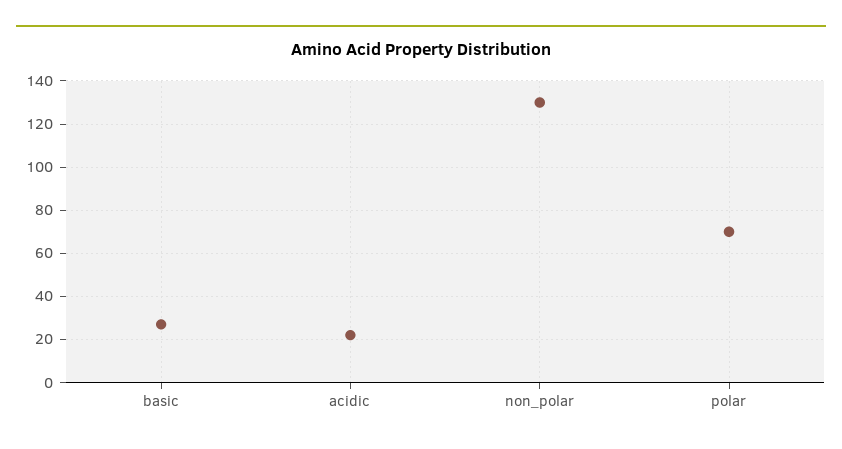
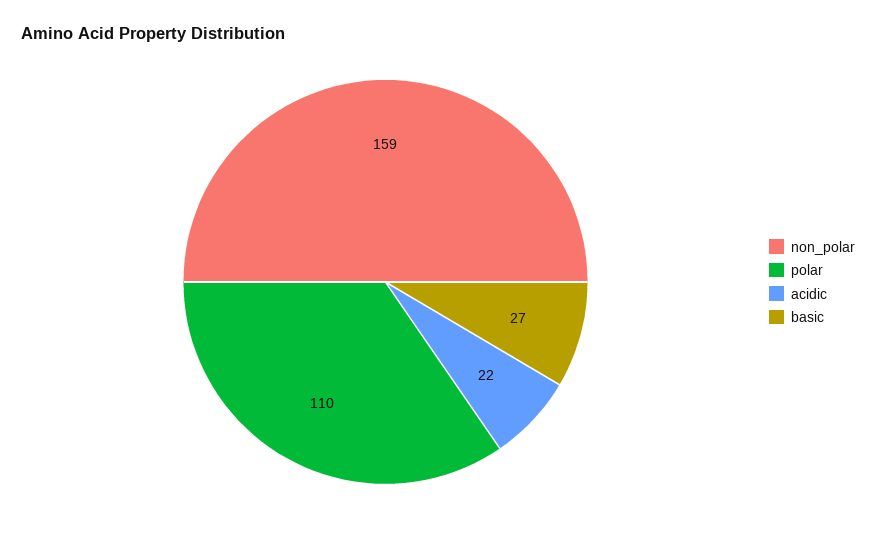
non_polar: 130 -> 159
polar: 70 -> 110

